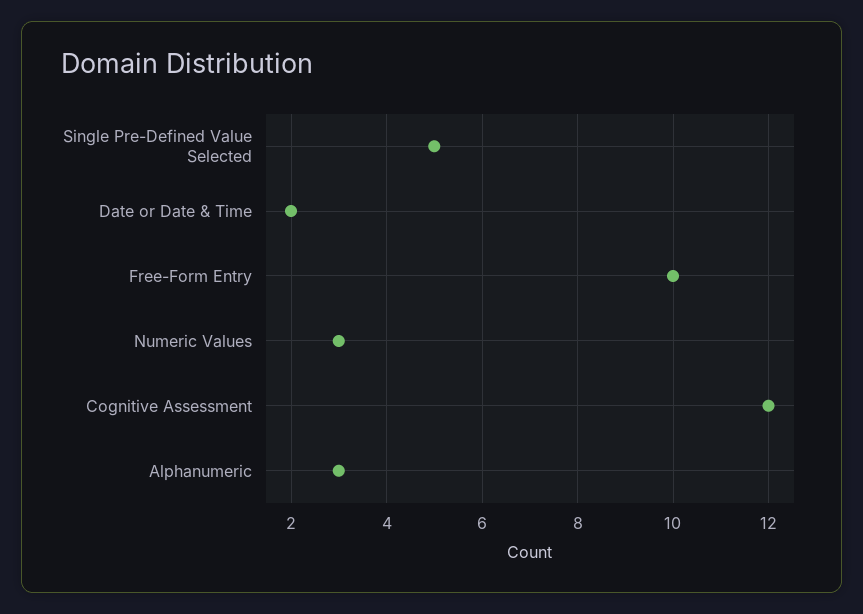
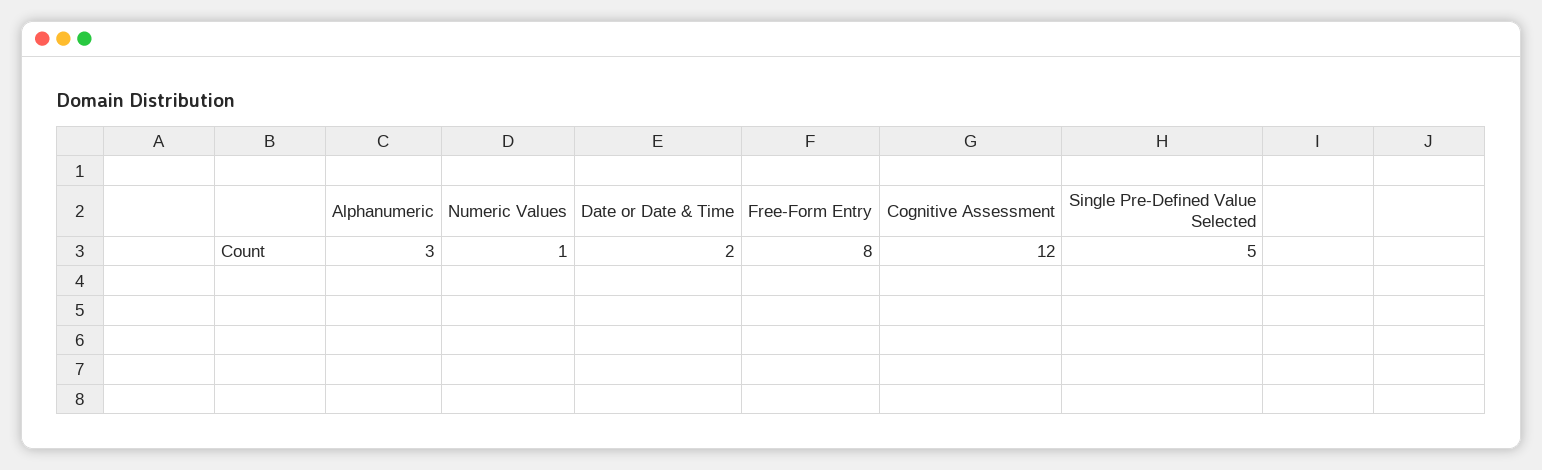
Free-Form Entry: 10 -> 8
Numeric Values: 3 -> 1

